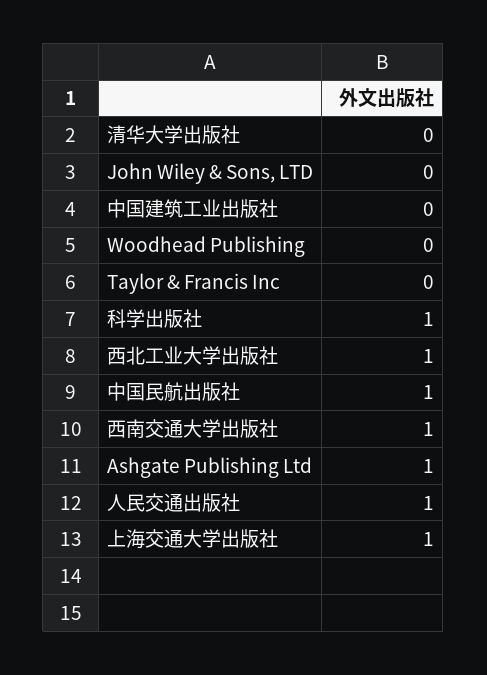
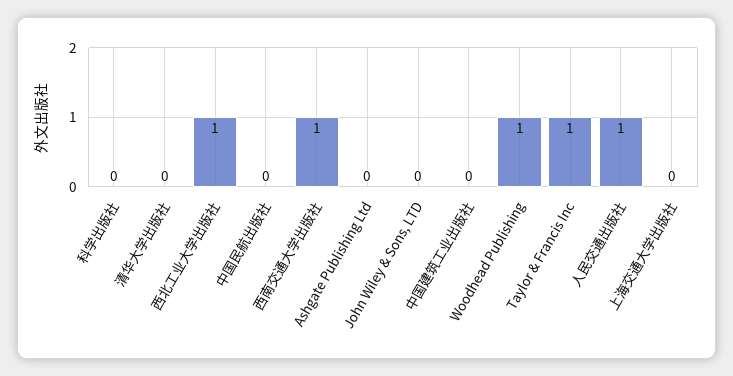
Woodhead Publishing: 0 -> 1
Taylor & Francis Inc: 0 -> 1
科学出版社: 1 -> 0
中国民航出版社: 1 -> 0
Ashgate Publishing Ltd: 1 -> 0
上海交通大学出版社: 1 -> 0

